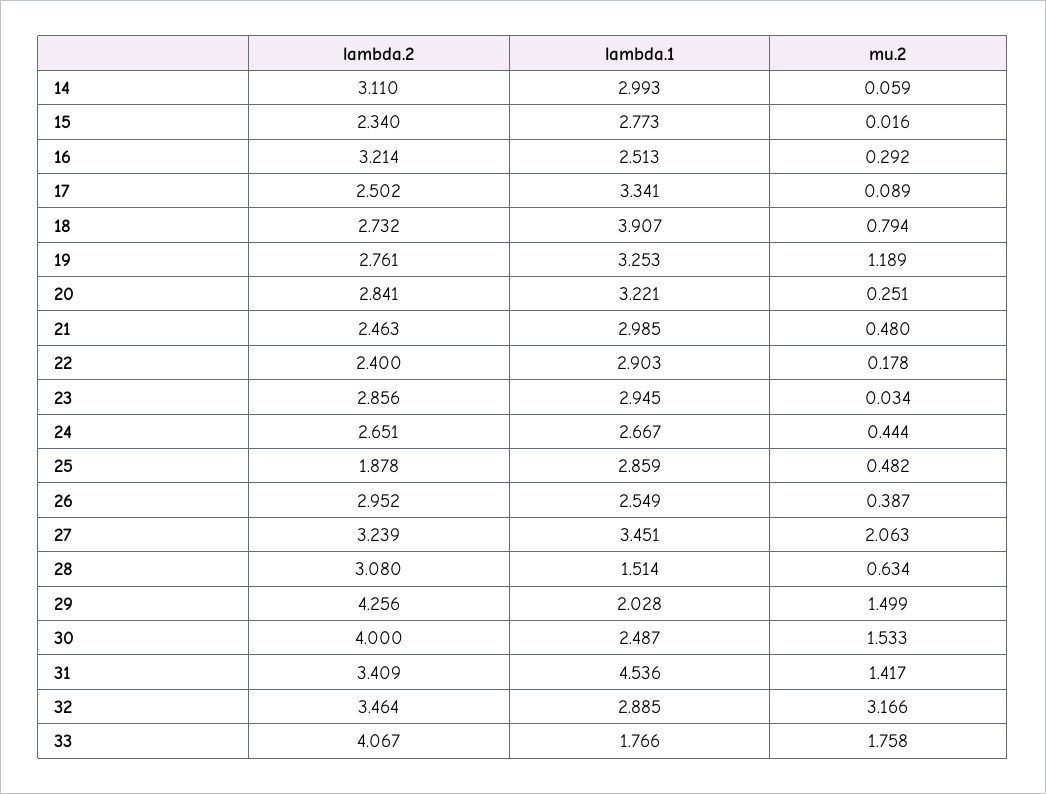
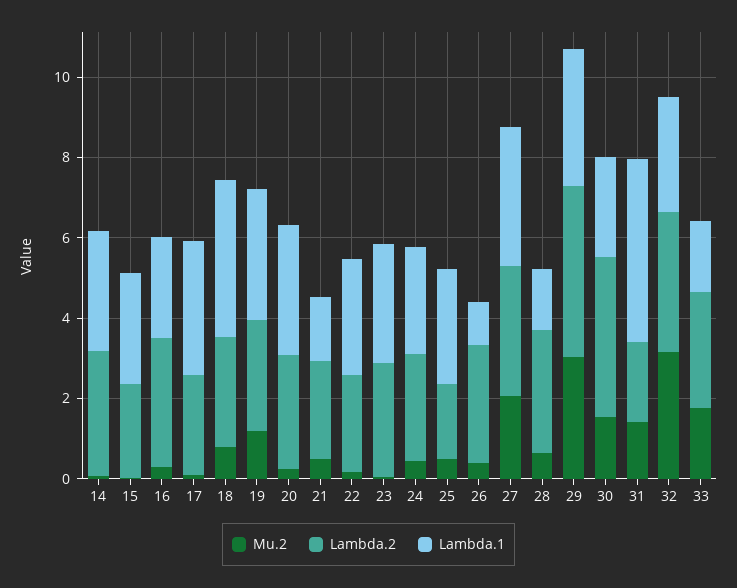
lambda.1, 21: 2.985 -> 1.5
lambda.1, 26: 2.549 -> 1
lambda.1, 29: 2.028 -> 3.5
mu.2, 29: 1.499 -> 3
lambda.2, 31: 3.409 -> 2
lambda.2, 33: 4.067 -> 3

